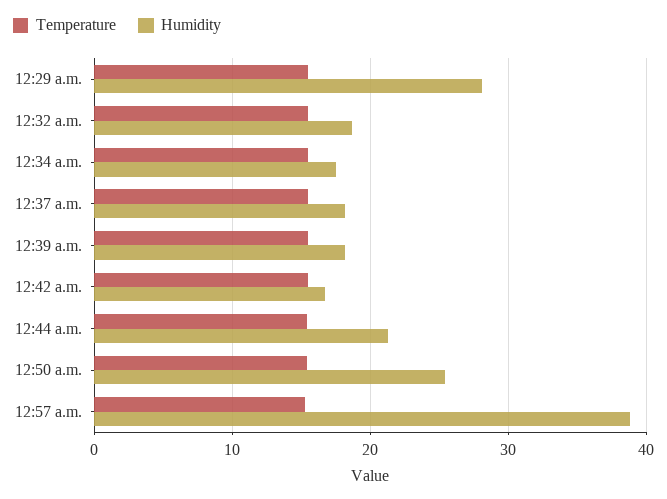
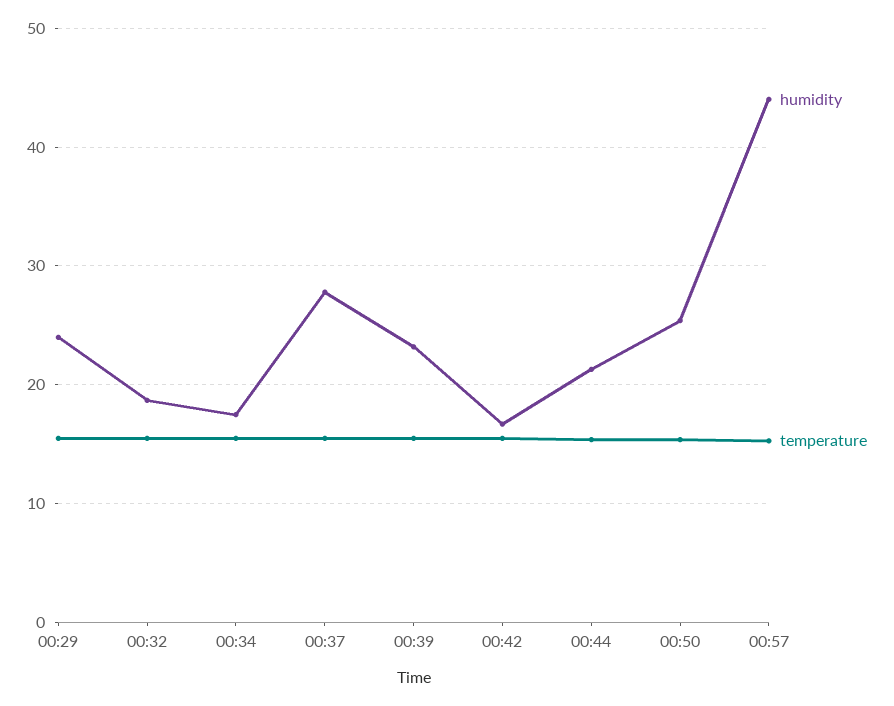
Humidity, 12:29 a.m.: 28 -> 24
Humidity, 12:37 a.m.: 18 -> 28
Humidity, 12:39 a.m.: 18 -> 23
Humidity, 12:57 a.m.: 39 -> 44

